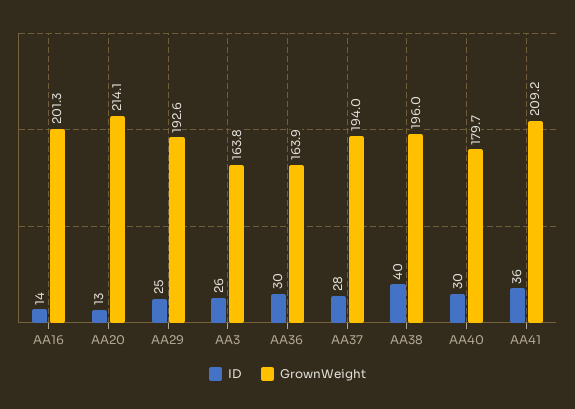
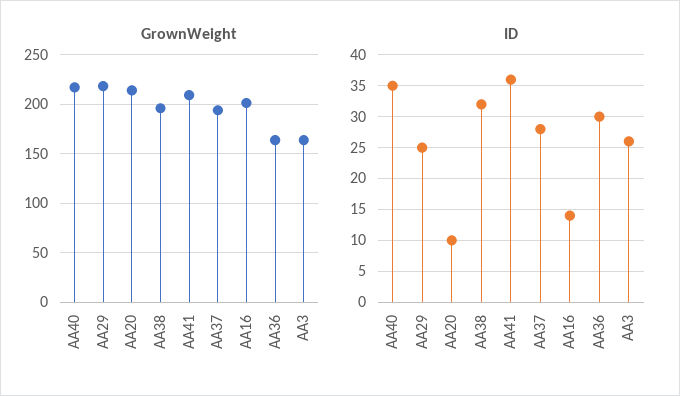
ID, AA20: 13 -> 10
GrownWeight, AA29: 192.6 -> 220
ID, AA38: 40 -> 32
ID, AA40: 30 -> 35
GrownWeight, AA40: 179.7 -> 220

